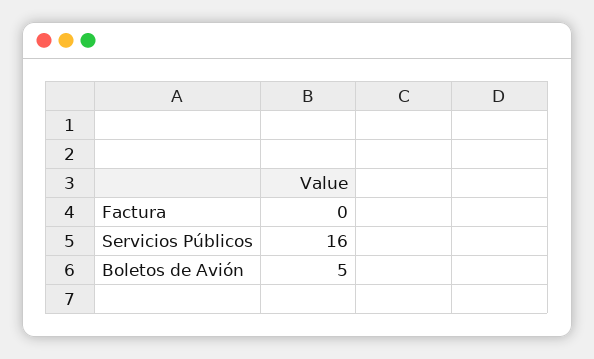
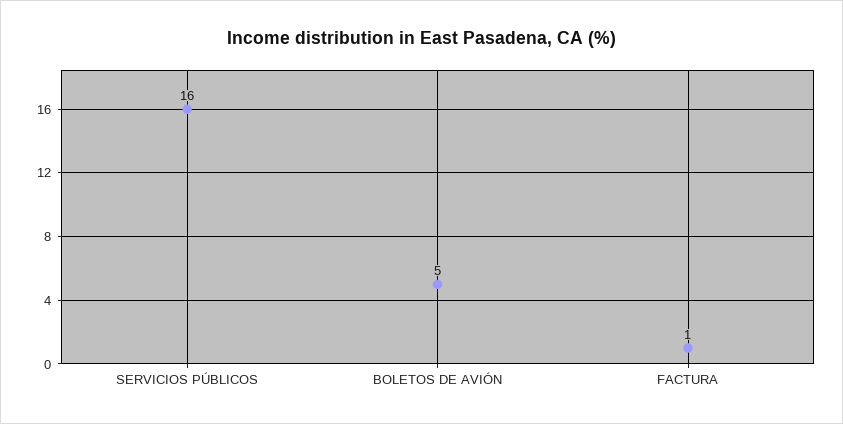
Factura: 0 -> 1

